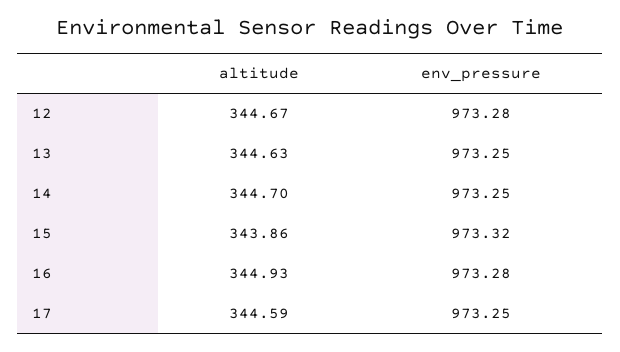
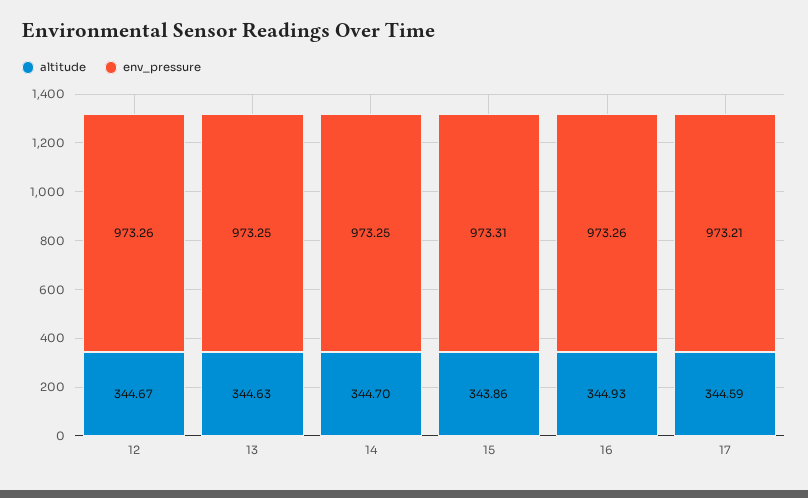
env_pressure, 12: 973.28 -> 973.26
env_pressure, 15: 973.32 -> 973.31
env_pressure, 16: 973.28 -> 973.26
env_pressure, 17: 973.25 -> 973.21

